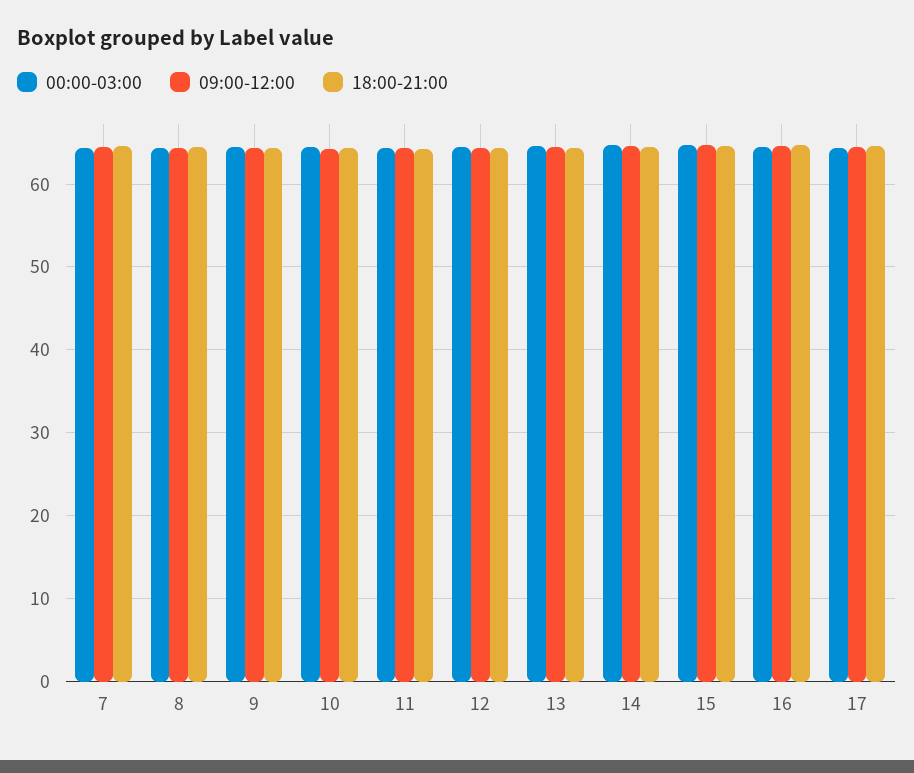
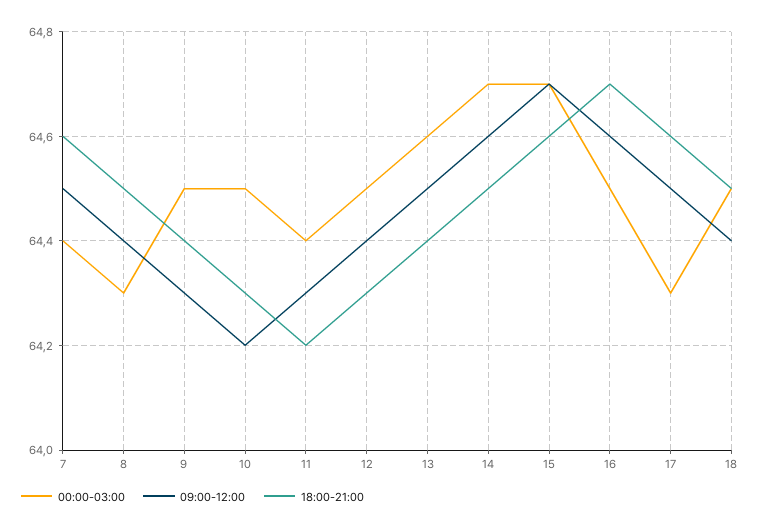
00:00-03:00, 18: none -> 64.5
09:00-12:00, 18: none -> 64.4
18:00-21:00, 18: none -> 64.5

